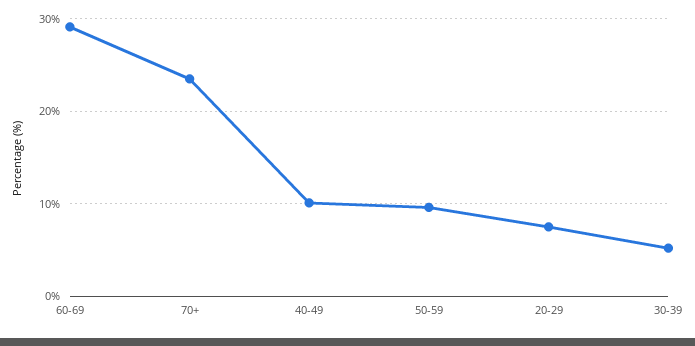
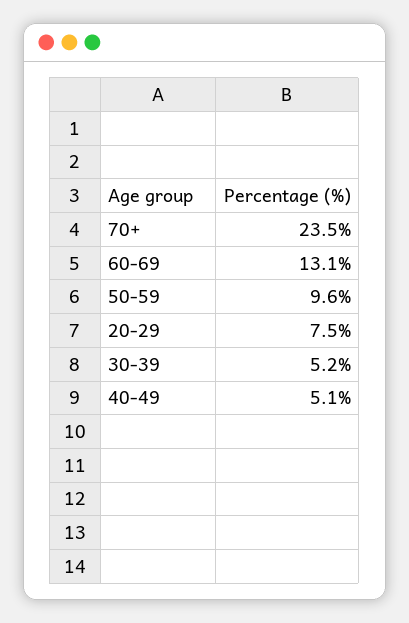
60-69: 29 -> 13.1
40-49: 10 -> 5.1

